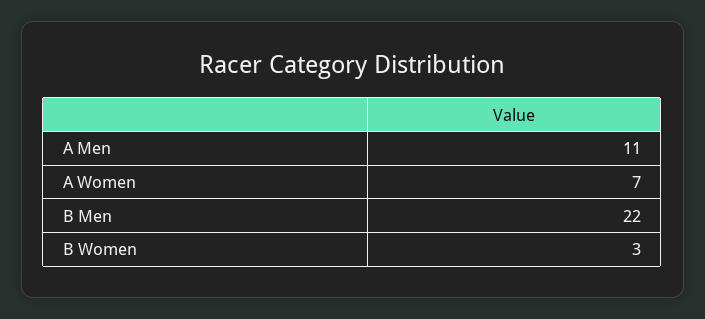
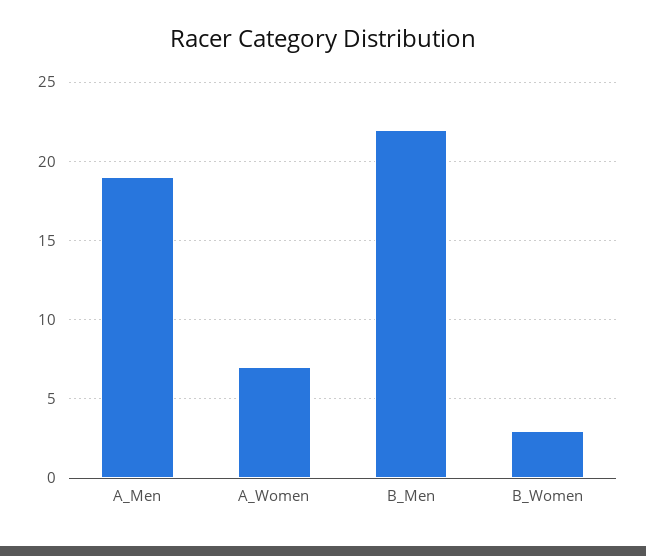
A Men: 11 -> 19

